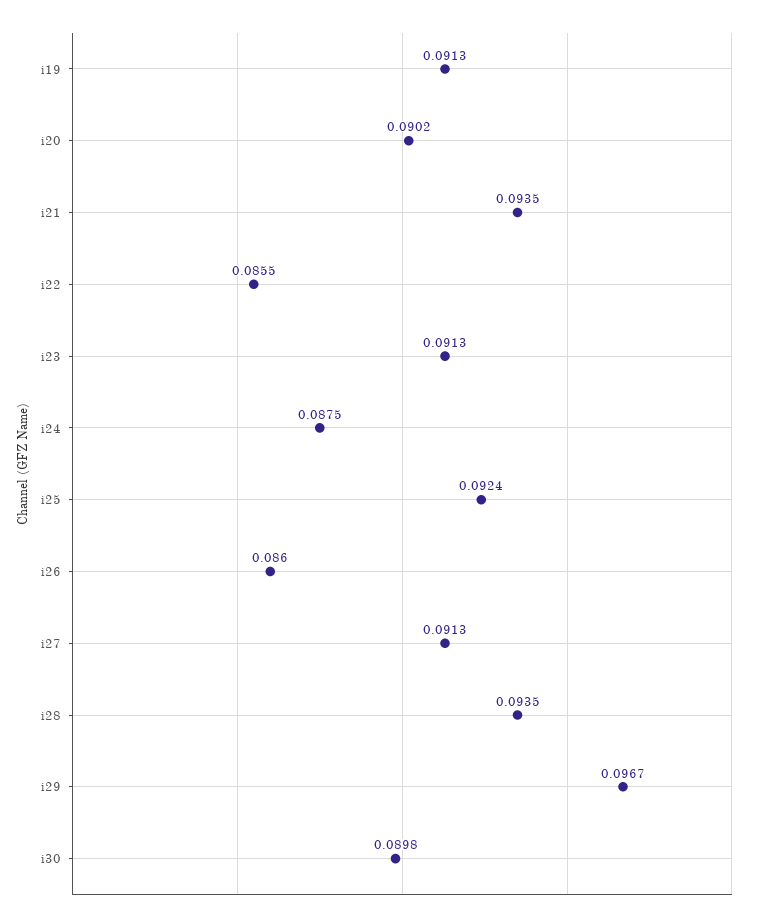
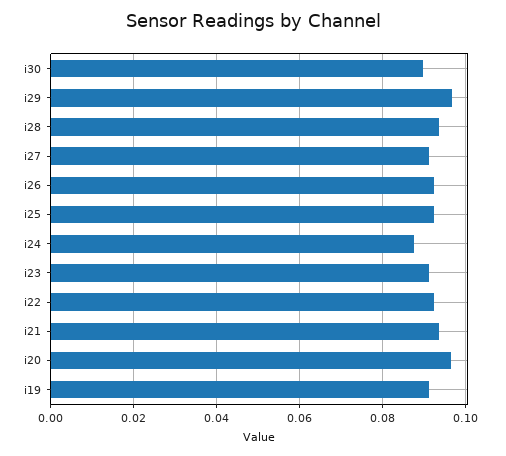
i20: 0.0902 -> 0.096
i22: 0.0855 -> 0.092
i26: 0.086 -> 0.092

